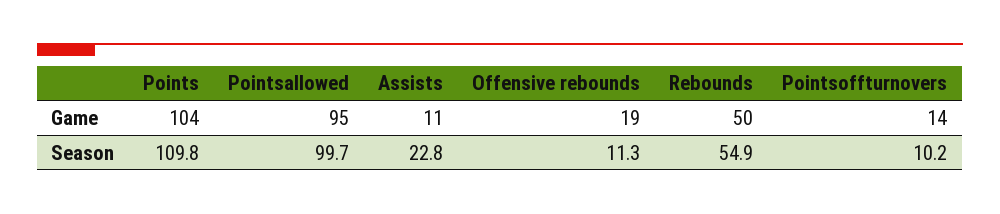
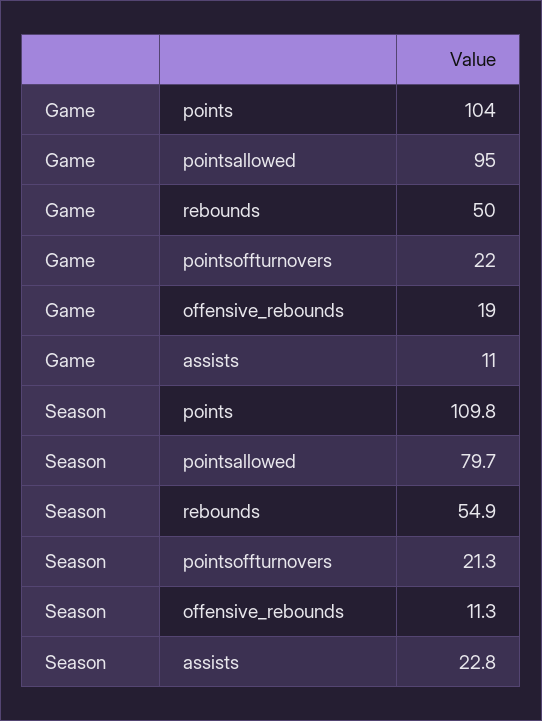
Pointsoffturnovers, Game: 14 -> 22
Pointsallowed, Season: 99.7 -> 79.7
Pointsoffturnovers, Season: 10.2 -> 21.3

